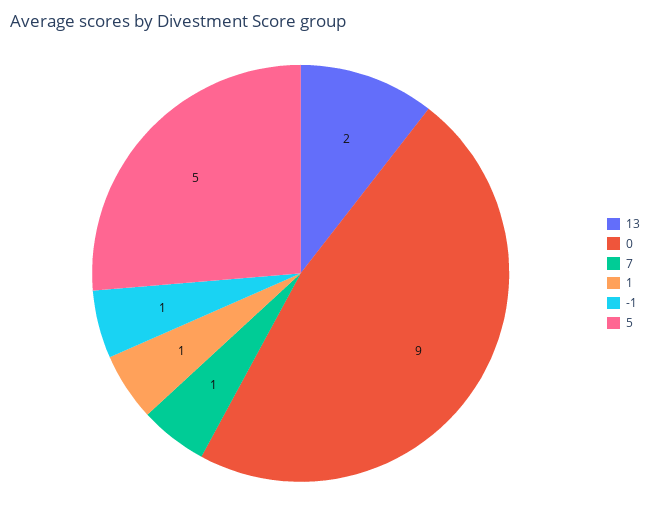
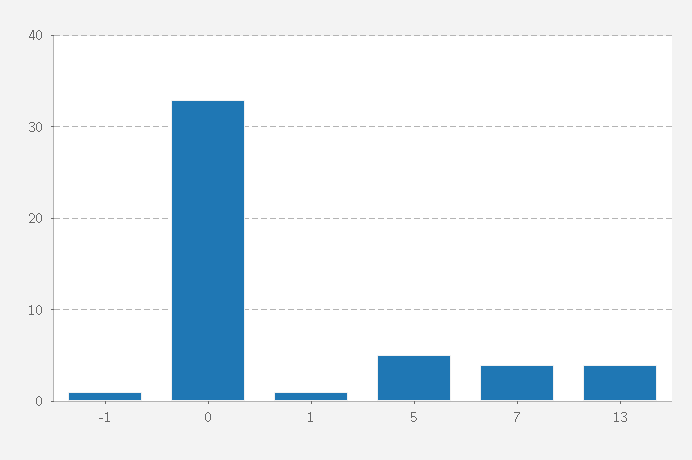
13: 2 -> 4
0: 9 -> 33
7: 1 -> 4

